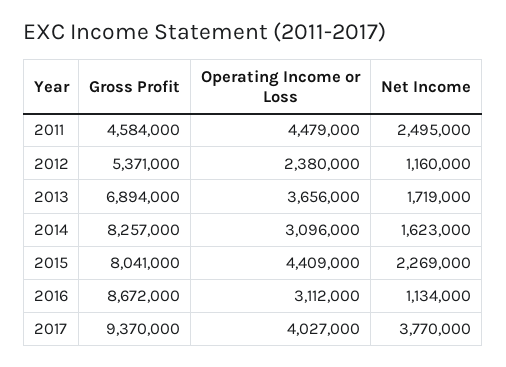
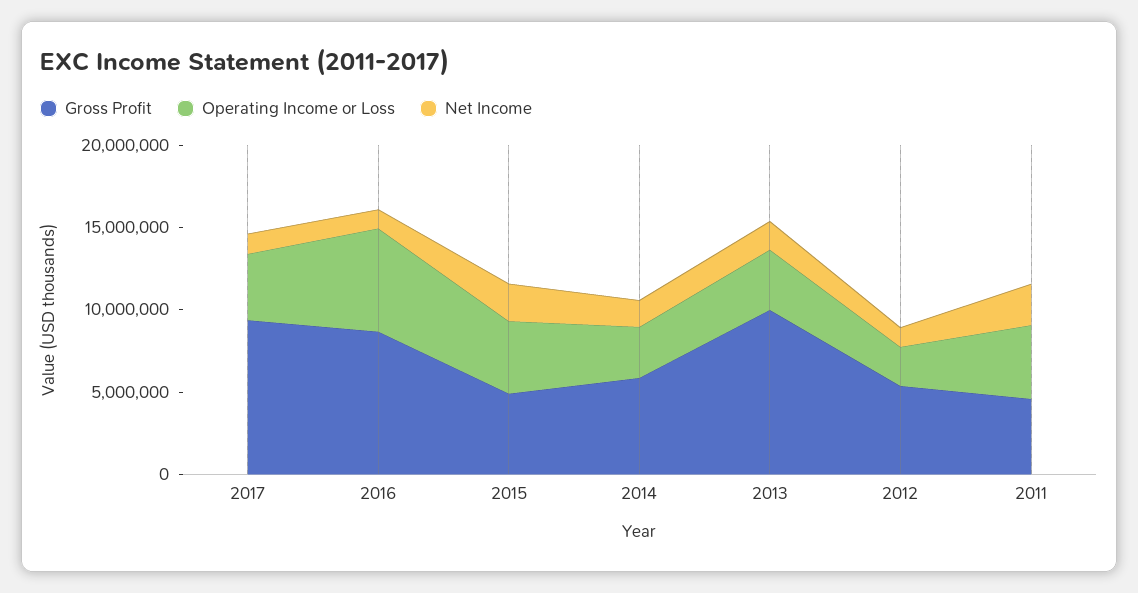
Gross Profit, 2013: 6894000 -> 10000000
Gross Profit, 2014: 8257000 -> 6000000
Gross Profit, 2015: 8041000 -> 5000000
Operating Income or Loss, 2016: 3112000 -> 6000000
Net Income, 2017: 3770000 -> 1000000

